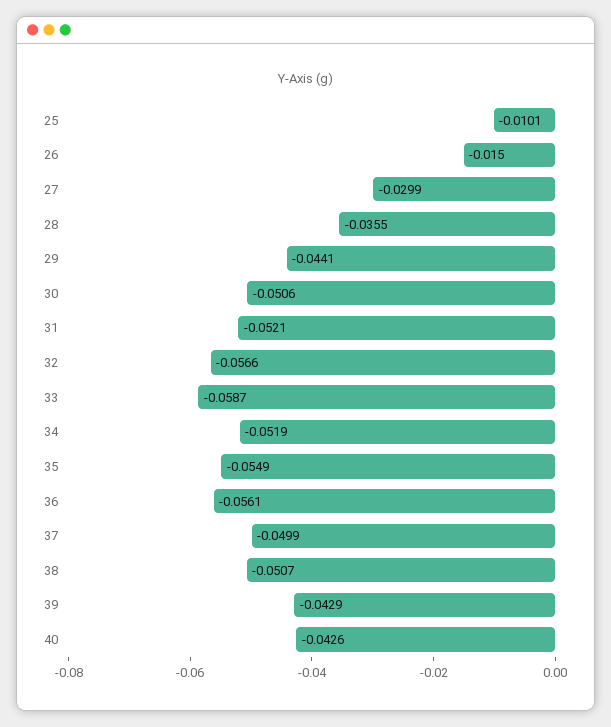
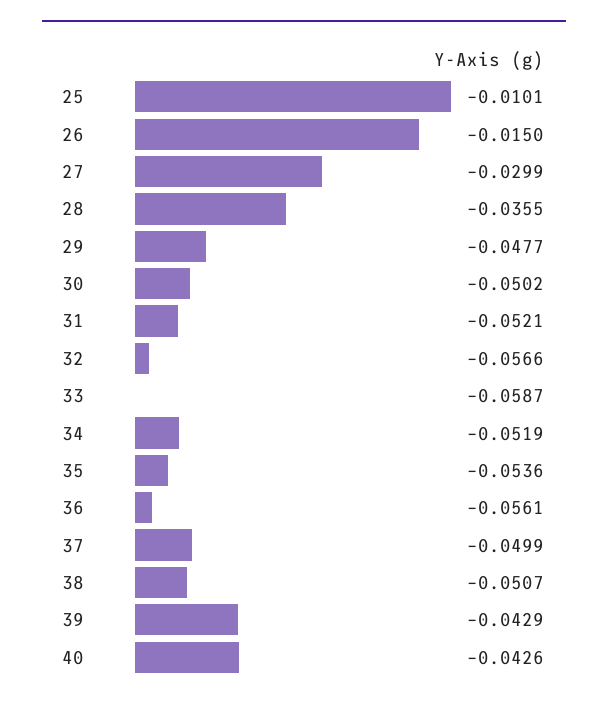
29: -0.0441 -> -0.0477
30: -0.0506 -> -0.0502
35: -0.0549 -> -0.0536

